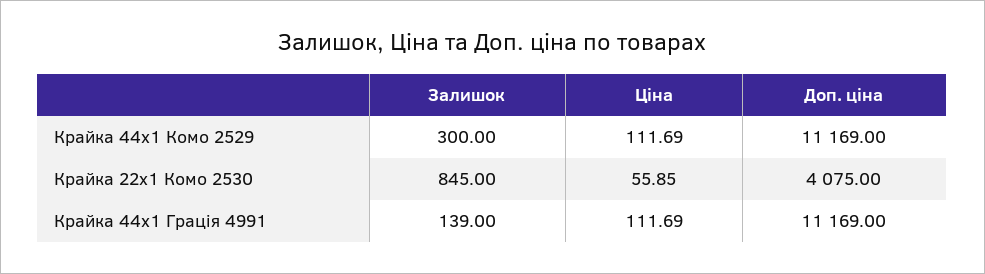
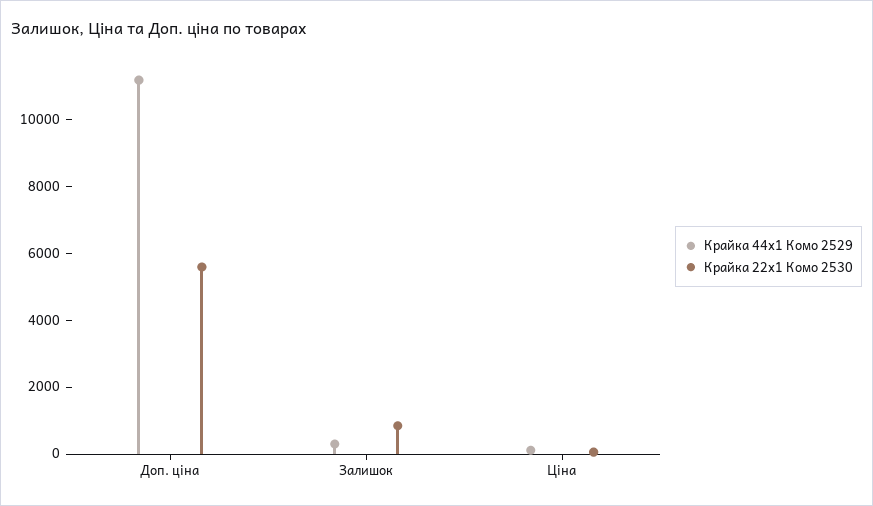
Крайка 22x1 Комо 2530, Доп. ціна: 4075 -> 5500
Крайка 44x1 Грація 4991, Залишок: 139 -> none
Крайка 44x1 Грація 4991, Ціна: 111.69 -> none
Крайка 44x1 Грація 4991, Доп. ціна: 11169 -> none

